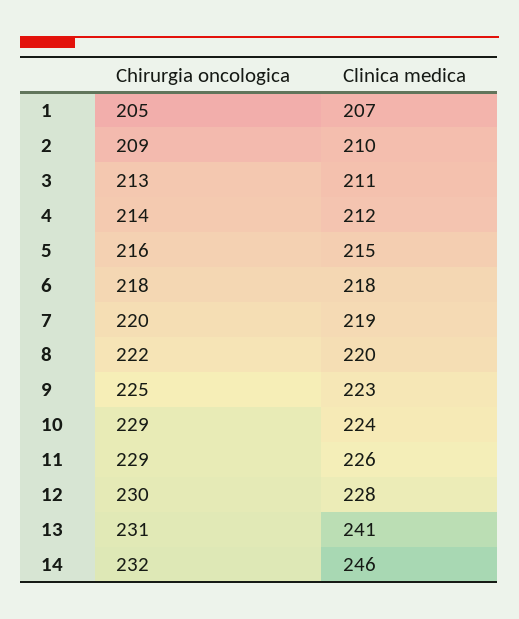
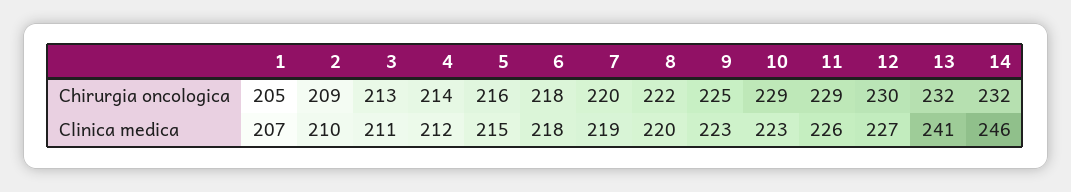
Clinica medica, 10: 224 -> 223
Clinica medica, 12: 228 -> 227
Chirurgia oncologica, 13: 231 -> 232

